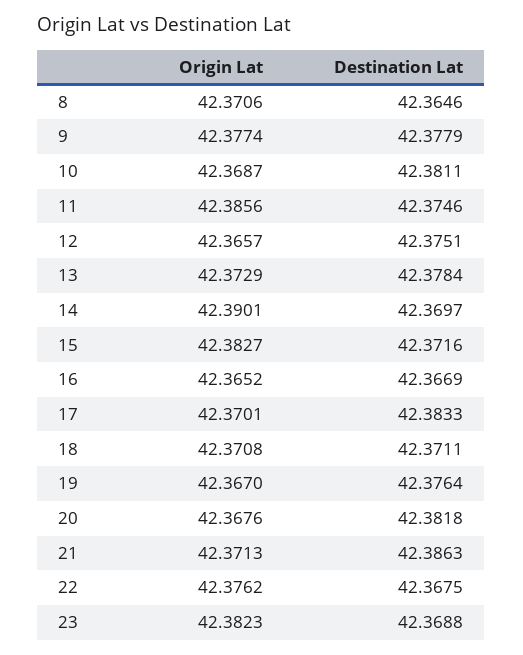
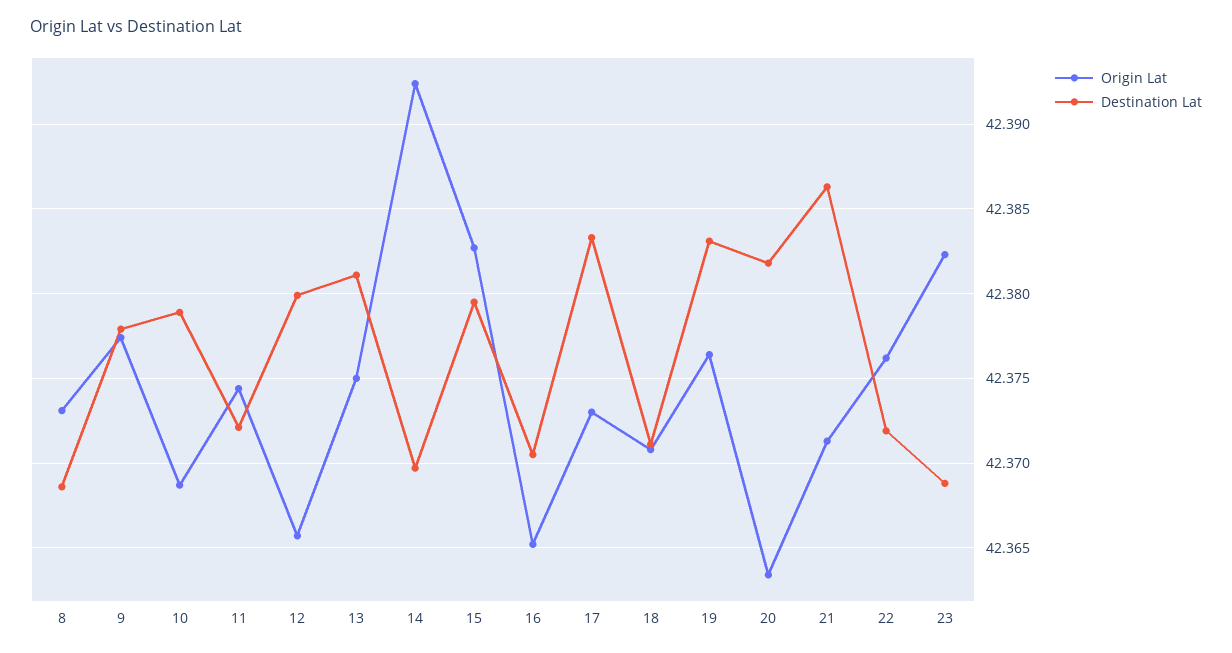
Origin Lat, 8: 42.3706 -> 42.373
Destination Lat, 8: 42.3646 -> 42.3685
Destination Lat, 10: 42.3811 -> 42.379
Origin Lat, 11: 42.3856 -> 42.3745
Destination Lat, 11: 42.3746 -> 42.372
Destination Lat, 12: 42.3751 -> 42.38
Origin Lat, 13: 42.3729 -> 42.375
Destination Lat, 13: 42.3784 -> 42.381
Origin Lat, 14: 42.3901 -> 42.3925
Destination Lat, 15: 42.3716 -> 42.3795
Destination Lat, 16: 42.3669 -> 42.3705
Origin Lat, 17: 42.3701 -> 42.373
Origin Lat, 19: 42.367 -> 42.3765
Destination Lat, 19: 42.3764 -> 42.383
Origin Lat, 20: 42.3676 -> 42.3635
Destination Lat, 22: 42.3675 -> 42.372

